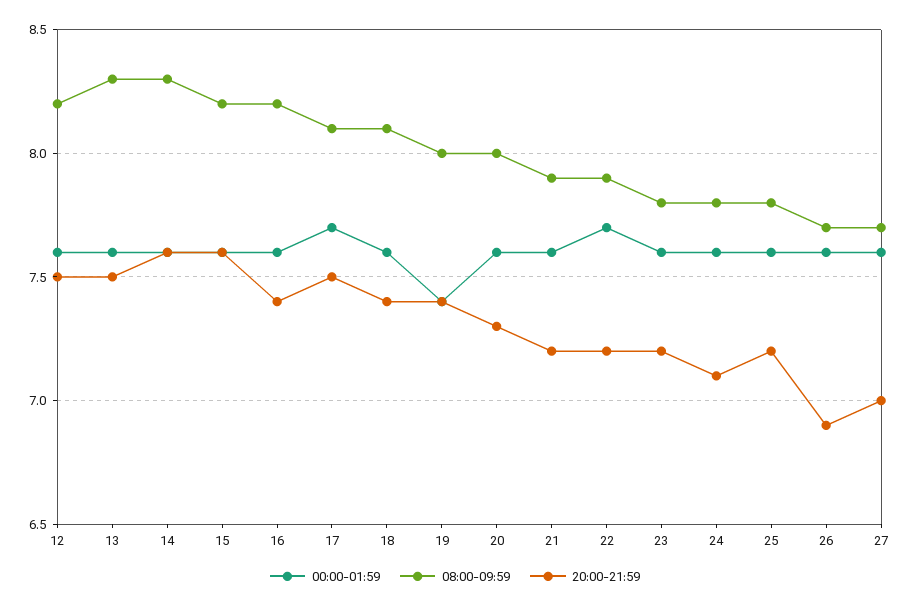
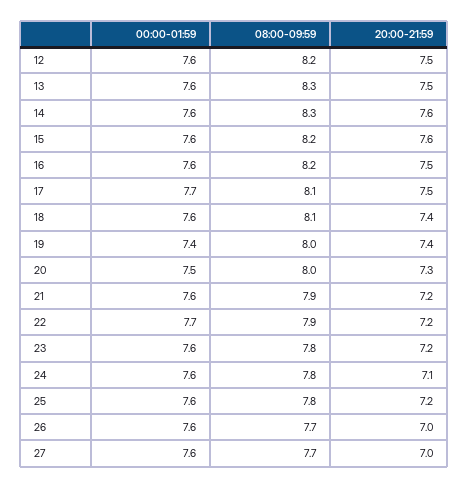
20:00-21:59, 16: 7.4 -> 7.5
00:00-01:59, 20: 7.6 -> 7.5
20:00-21:59, 26: 6.9 -> 7

